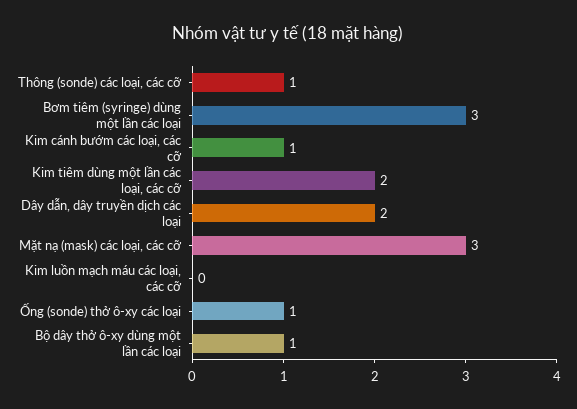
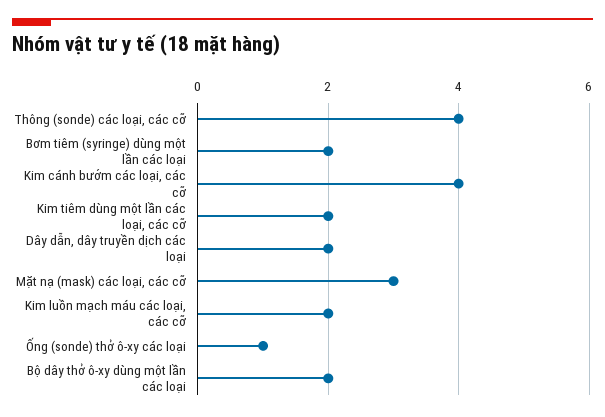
Thông (sonde) các loại, các cỡ: 1 -> 4
Bơm tiêm (syringe) dùng một lần các loại: 3 -> 2
Kim cánh bướm các loại, các cỡ: 1 -> 4
Kim luồn mạch máu các loại, các cỡ: 0 -> 2
Bộ dây thở ô-xy dùng một lần các loại: 1 -> 2

